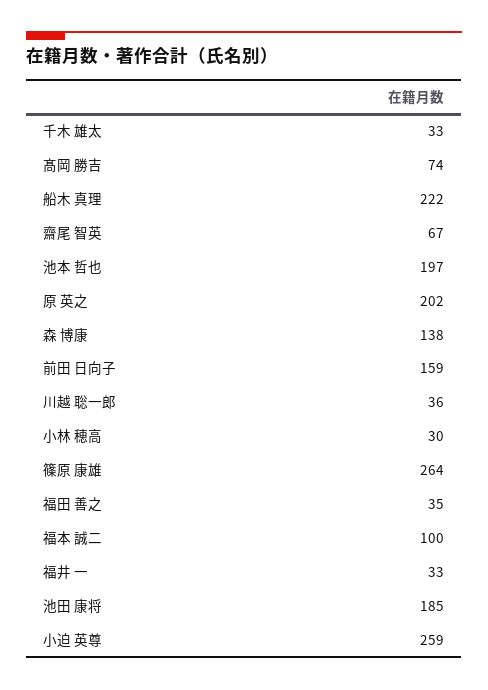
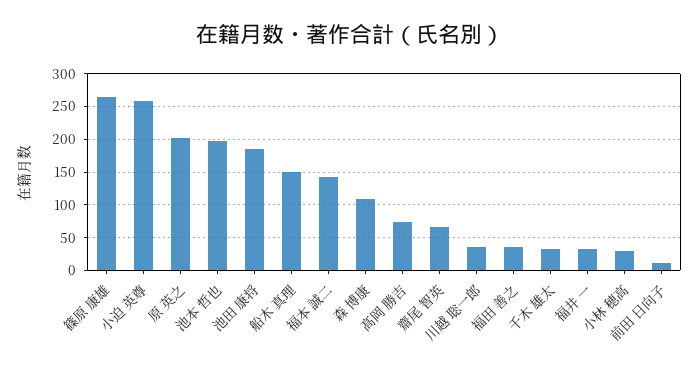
船木 真理: 222 -> 150
森 博康: 138 -> 110
前田 日向子: 159 -> 10
福本 誠二: 100 -> 140

